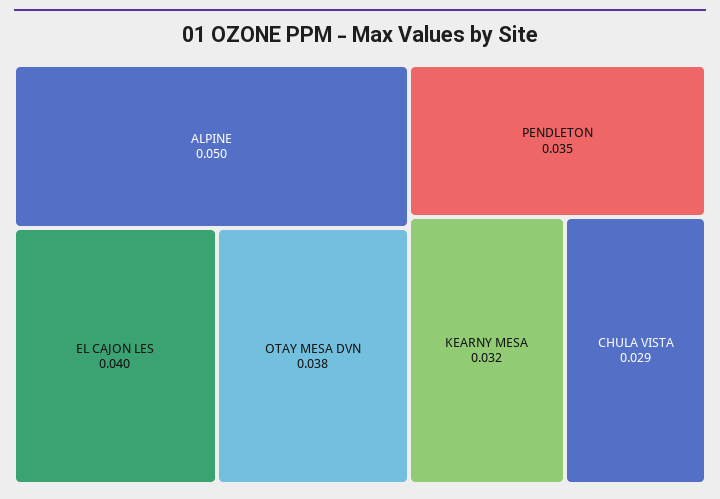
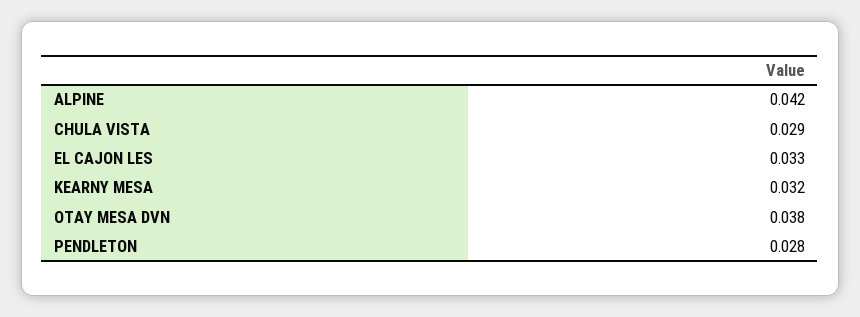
ALPINE: 0.05 -> 0.042
EL CAJON LES: 0.04 -> 0.033
PENDLETON: 0.035 -> 0.028

